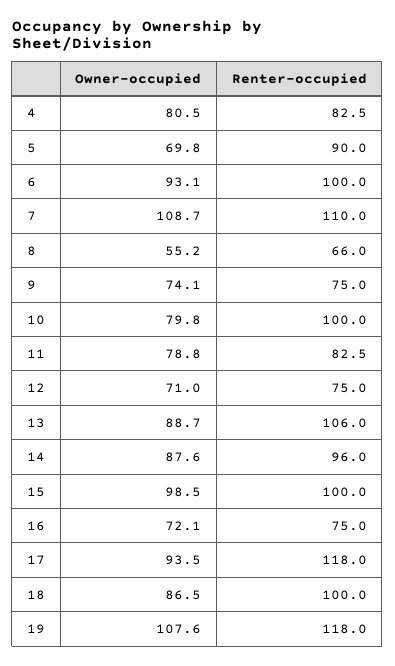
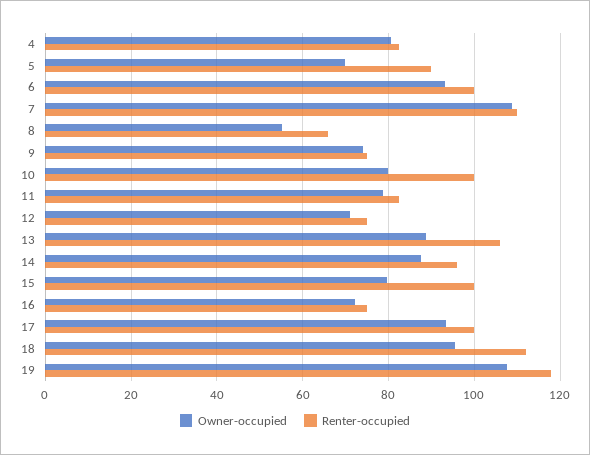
Owner-occupied, 15: 98.5 -> 80
Renter-occupied, 17: 118 -> 100
Owner-occupied, 18: 86.5 -> 96
Renter-occupied, 18: 100 -> 112

